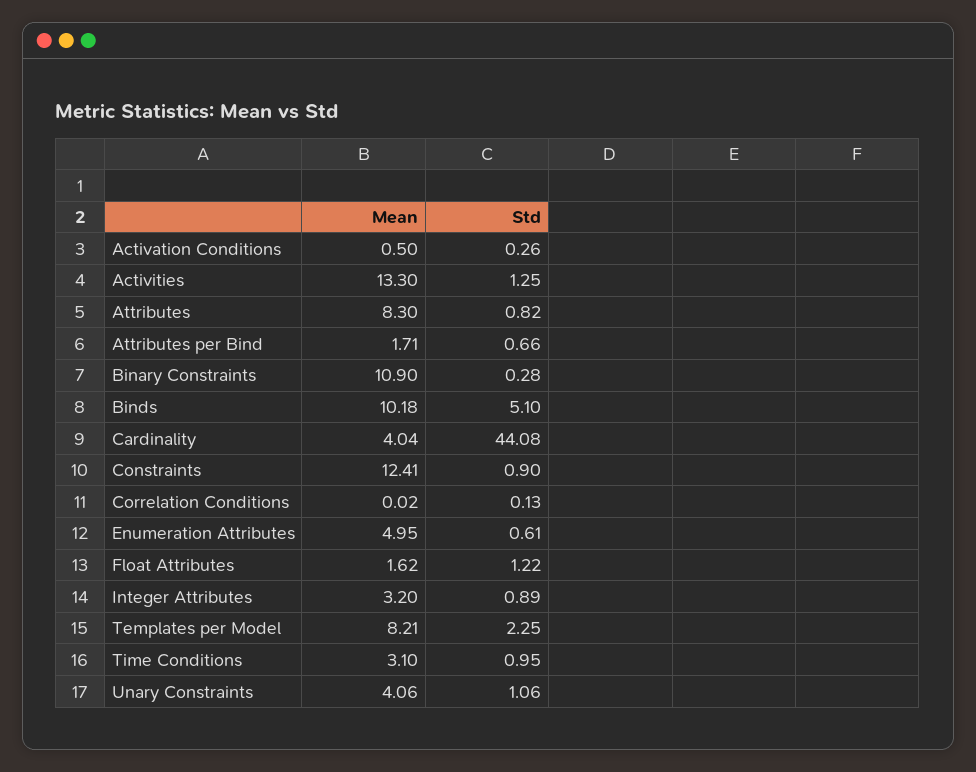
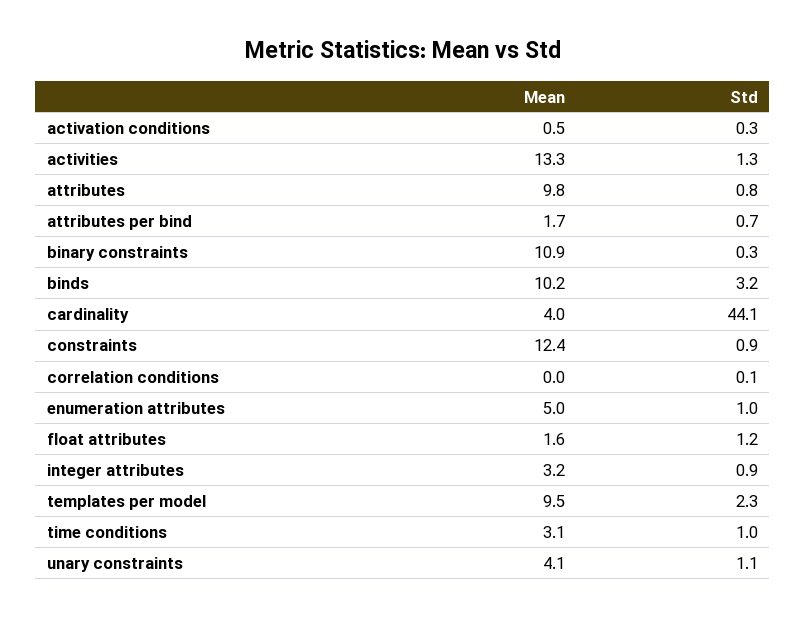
Mean, Attributes: 8.3 -> 9.8
Std, Binds: 5.1 -> 3.2
Std, Enumeration Attributes: 0.61 -> 1
Mean, Templates per Model: 8.21 -> 9.5

